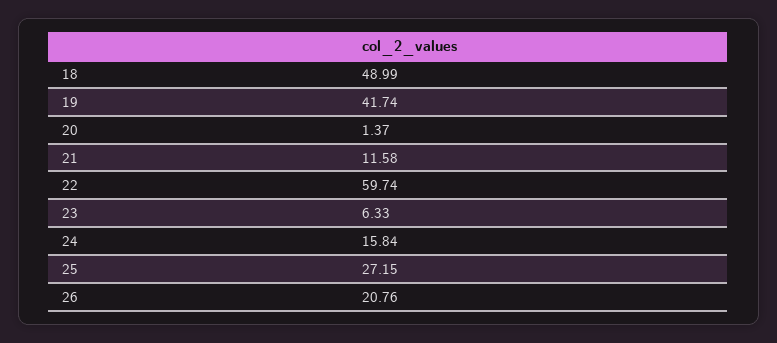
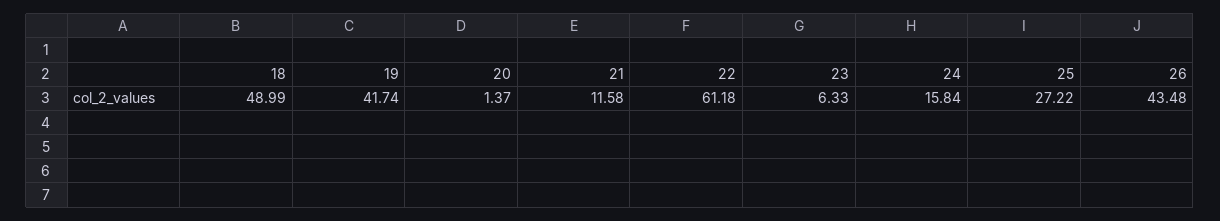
22: 59.74 -> 61.18
25: 27.15 -> 27.22
26: 20.76 -> 43.48

